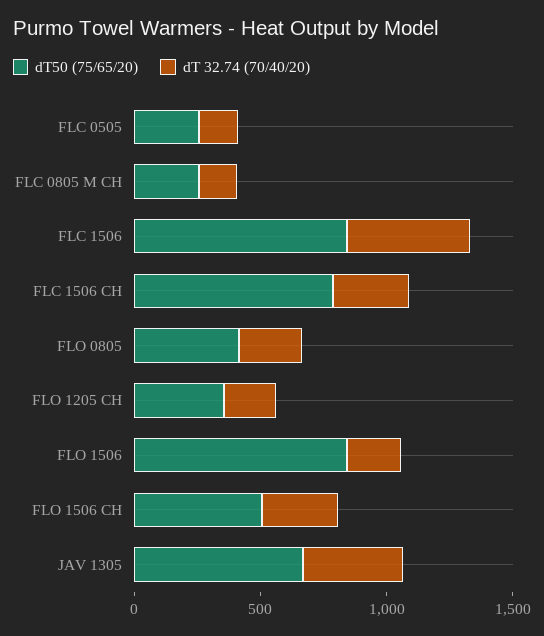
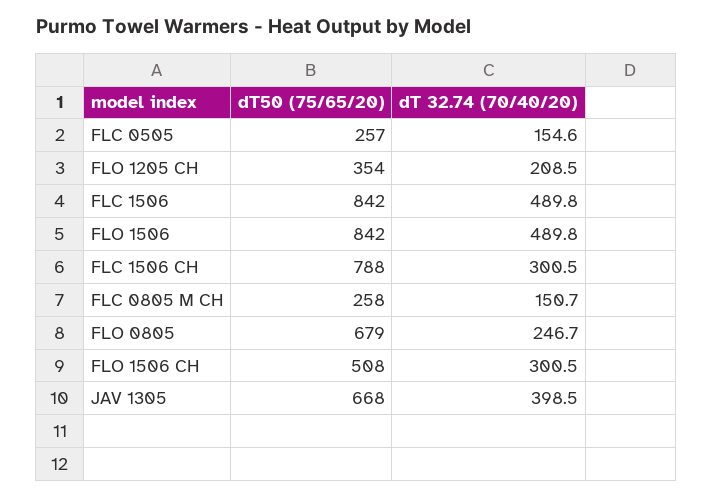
dT50 (75/65/20), FLO 0805: 400 -> 679
dT 32.74 (70/40/20), FLO 1506: 200 -> 489.8

